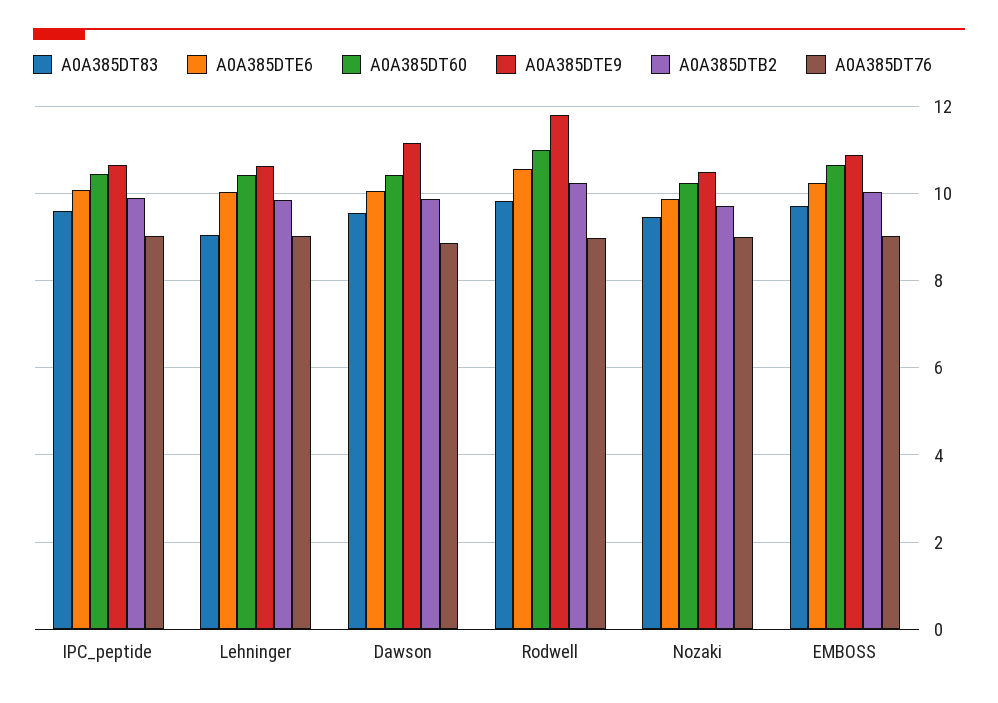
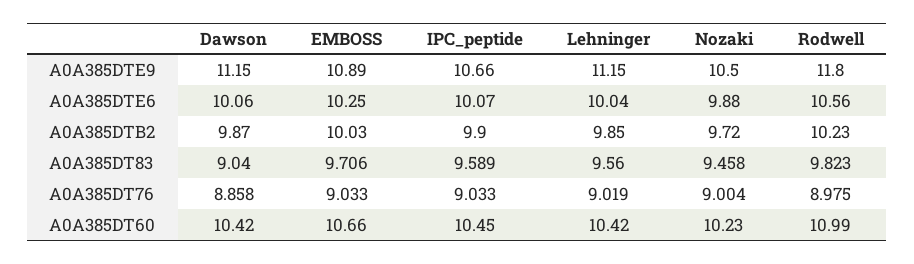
A0A385DT83, Lehninger: 9 -> 9.56
A0A385DTE9, Lehninger: 10.6 -> 11.15
A0A385DT83, Dawson: 9.6 -> 9.04

